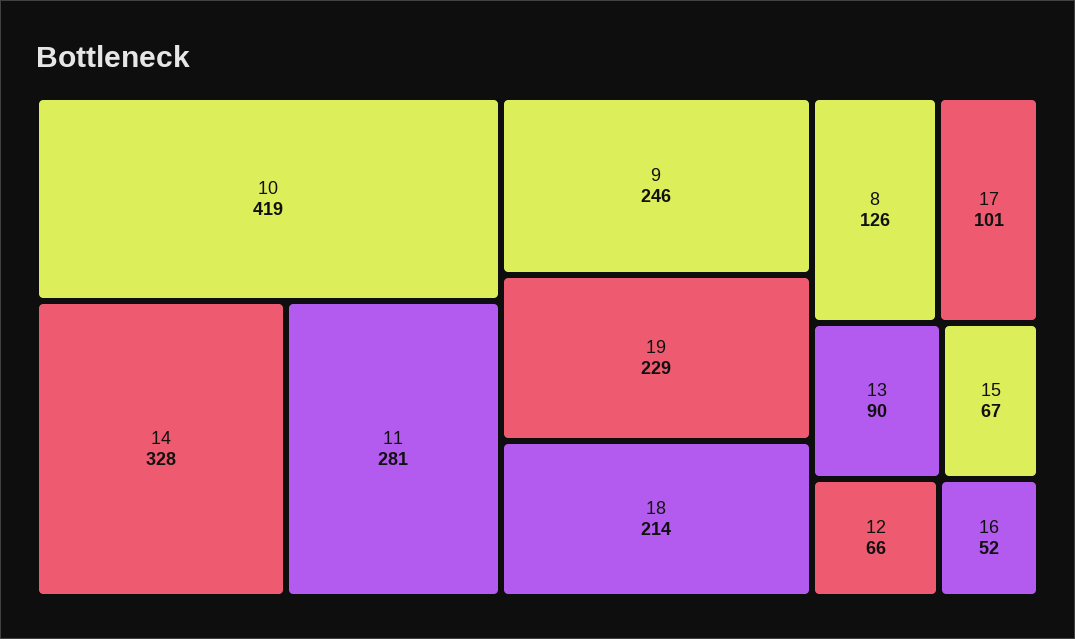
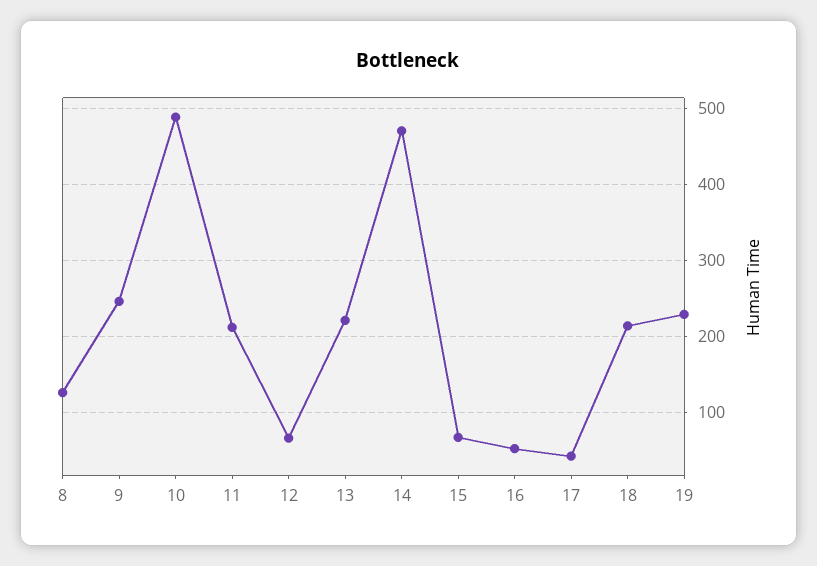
10: 419 -> 490
14: 328 -> 470
11: 281 -> 210
17: 101 -> 40
13: 90 -> 220

